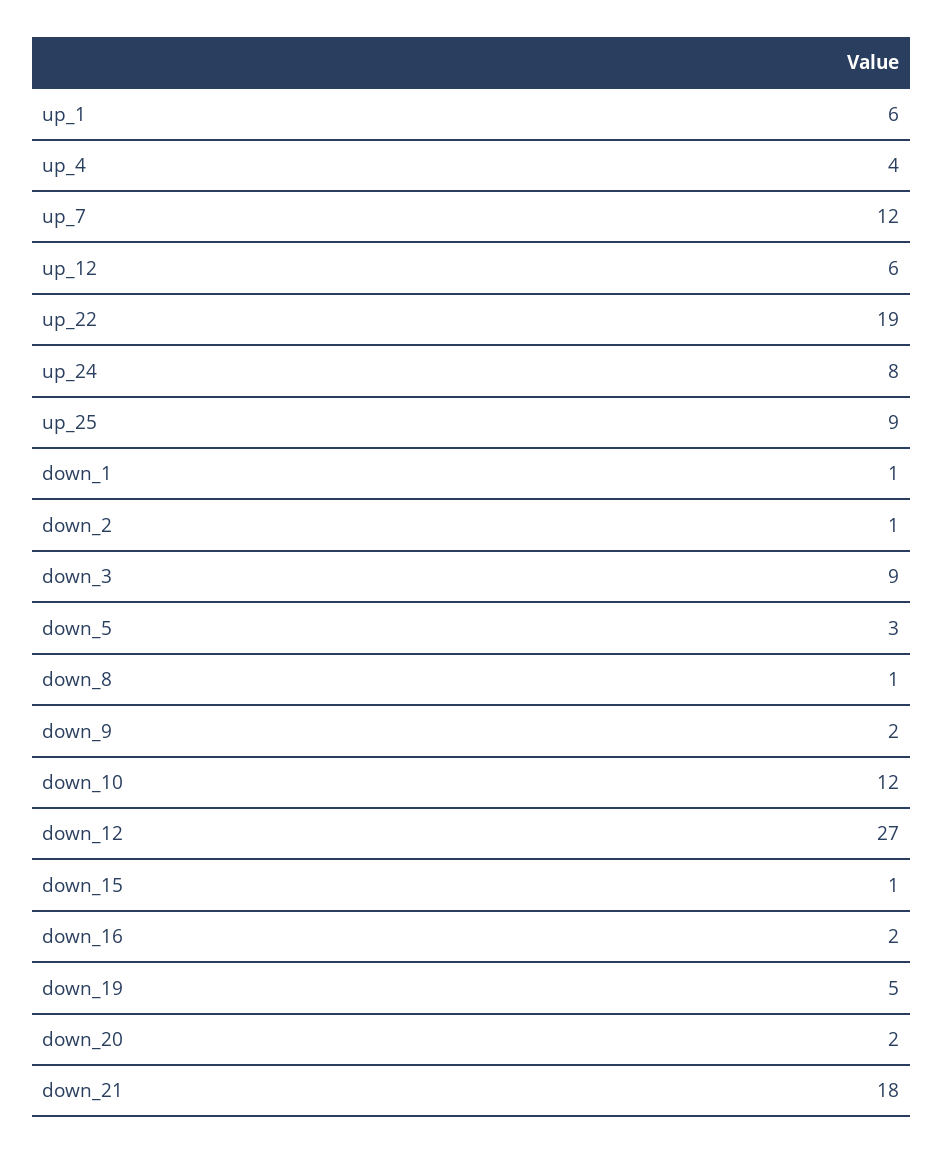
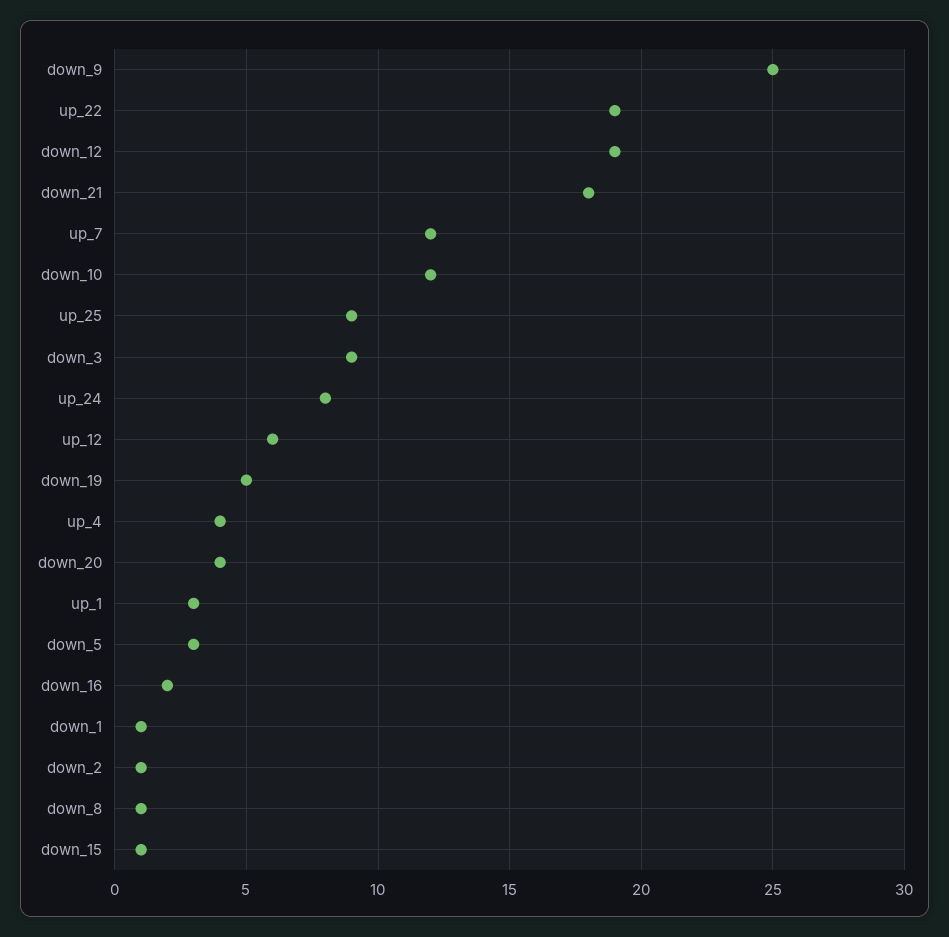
up_1: 6 -> 3
down_9: 2 -> 25
down_12: 27 -> 19
down_20: 2 -> 4

